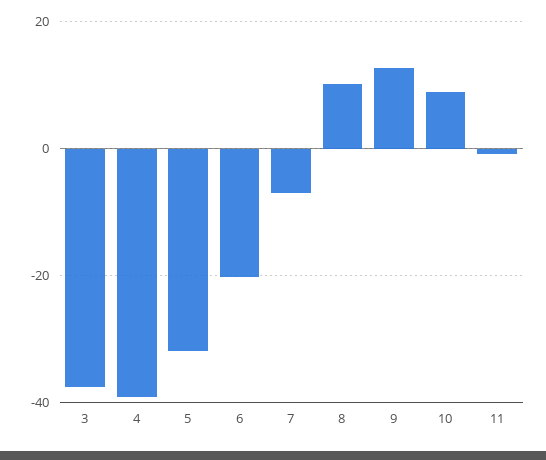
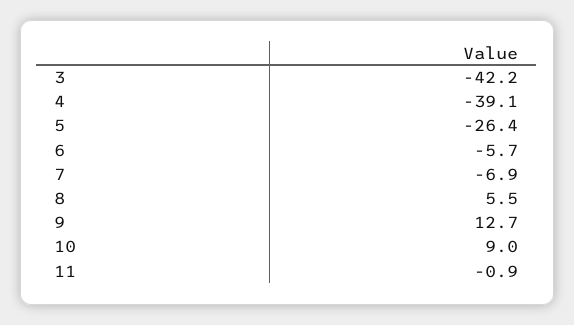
3: -38 -> -42.2
5: -32 -> -26.4
6: -20 -> -5.7
8: 10 -> 5.5

